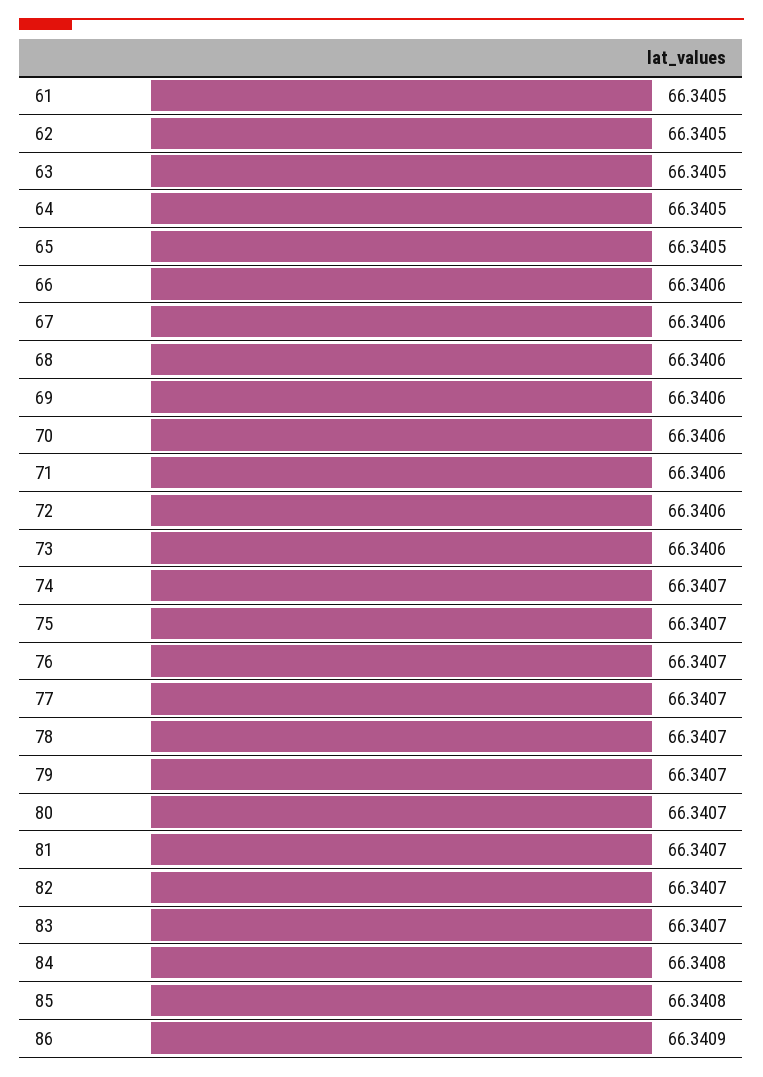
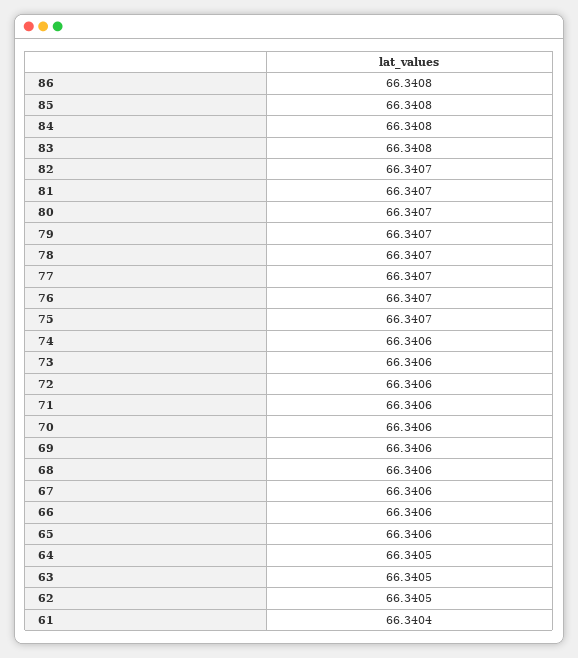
61: 66.3405 -> 66.3404
65: 66.3405 -> 66.3406
74: 66.3407 -> 66.3406
83: 66.3407 -> 66.3408
86: 66.3409 -> 66.3408

